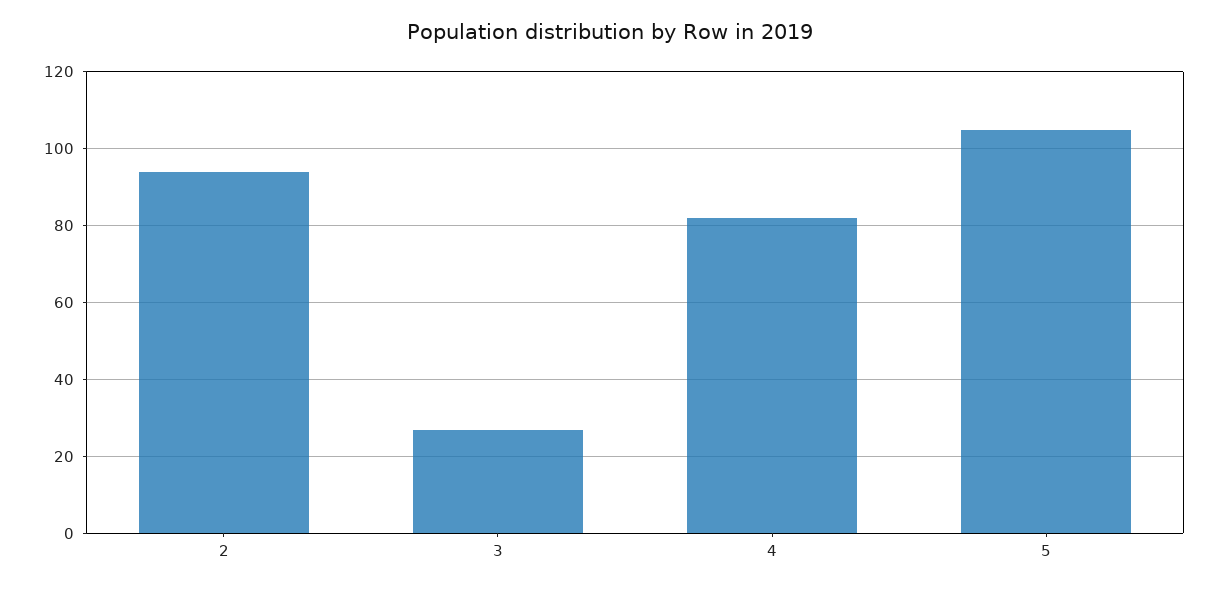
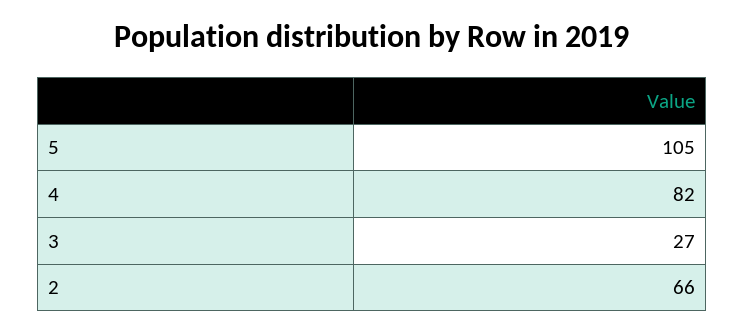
2: 95 -> 66

